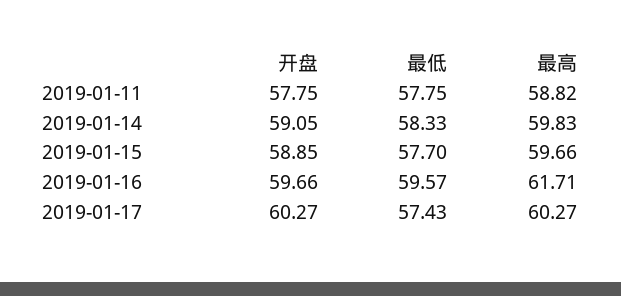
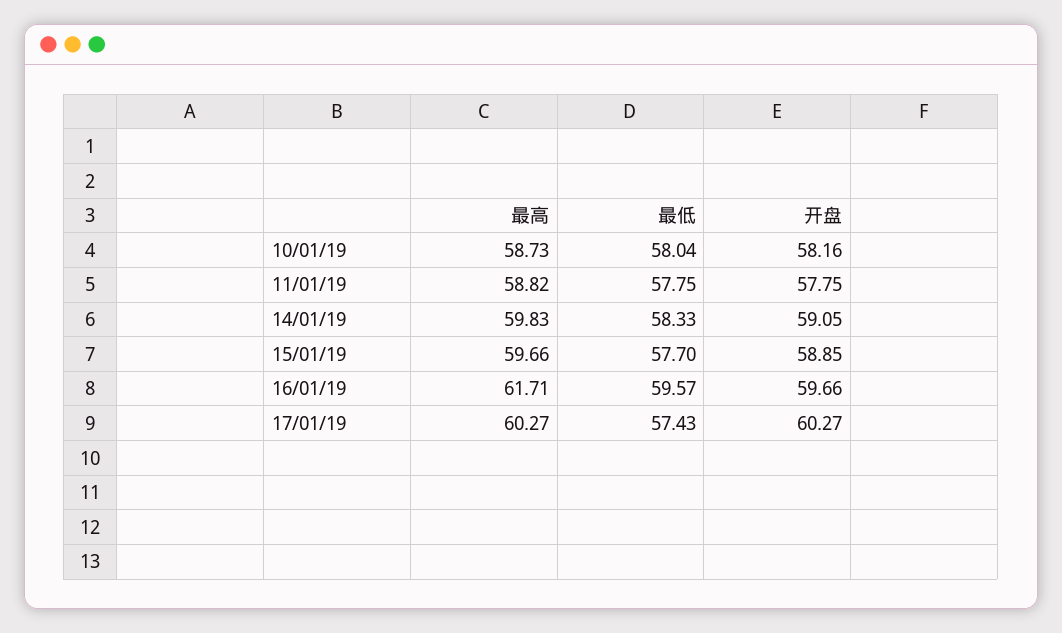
最高, 10/01/19: none -> 58.73
最低, 10/01/19: none -> 58.04
开盘, 10/01/19: none -> 58.16

